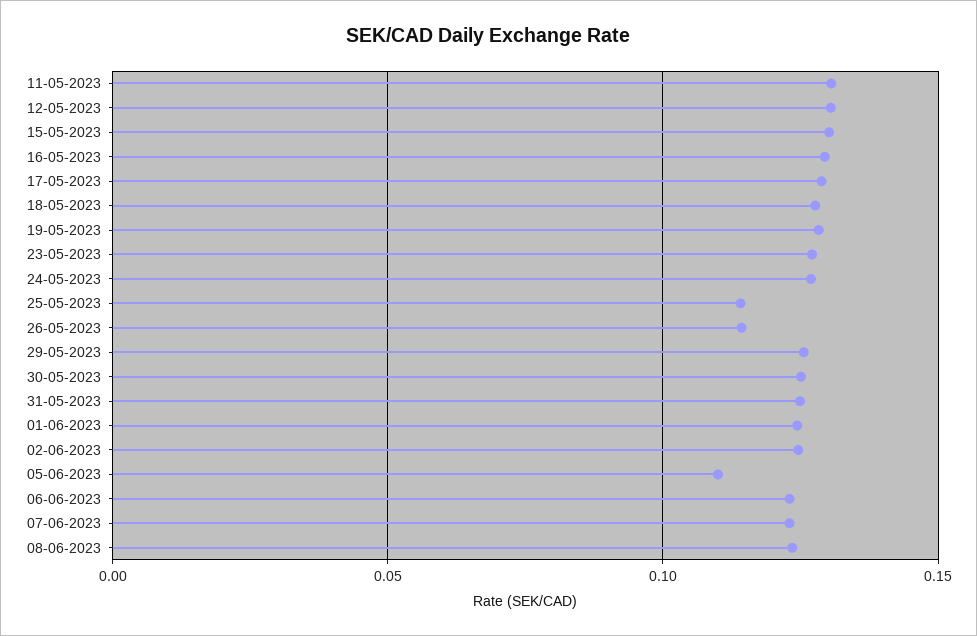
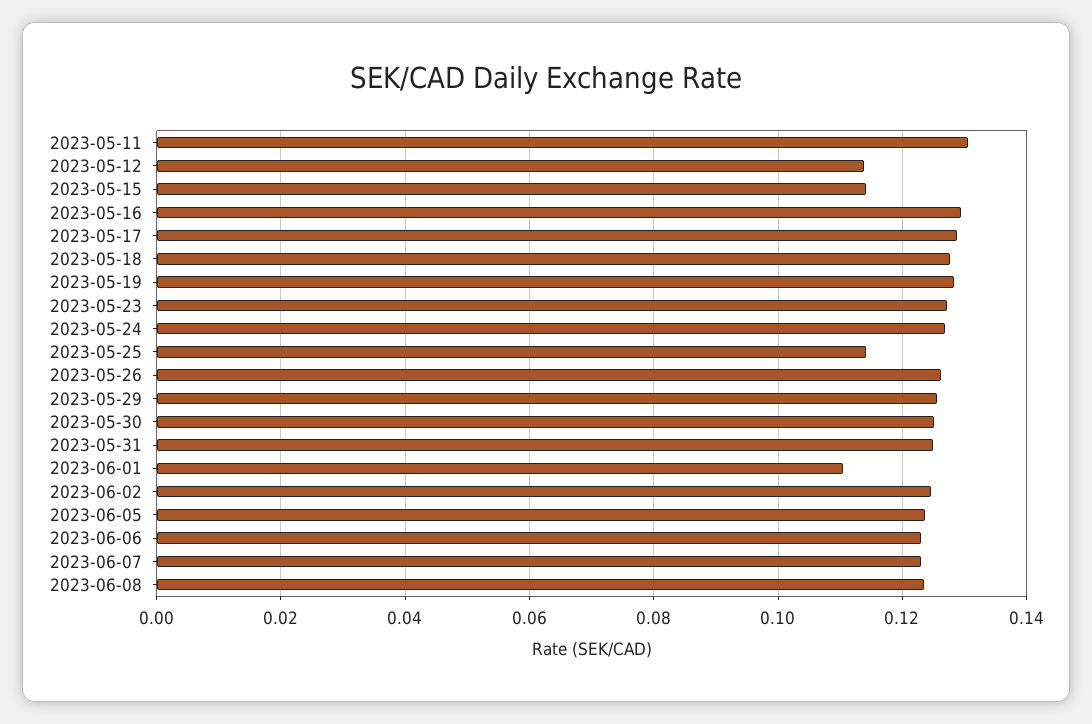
12-05-2023: 0.13 -> 0.114
15-05-2023: 0.13 -> 0.114
26-05-2023: 0.115 -> 0.126
01-06-2023: 0.125 -> 0.11
05-06-2023: 0.11 -> 0.124

